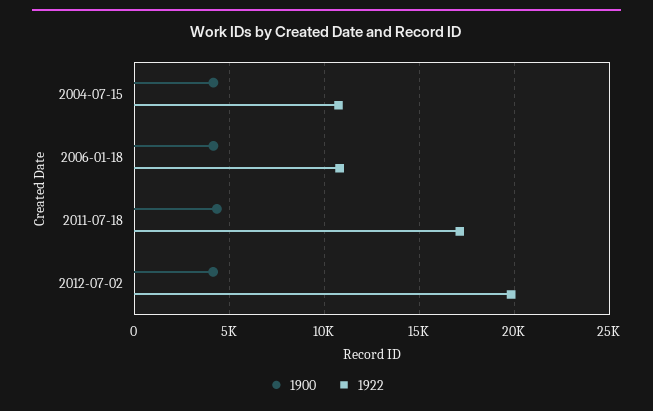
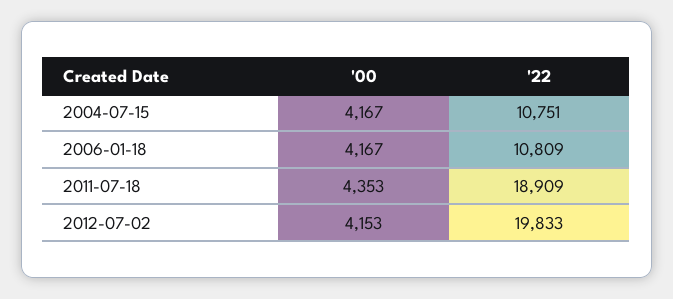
1922, 2011-07-18: 17000 -> 18909

